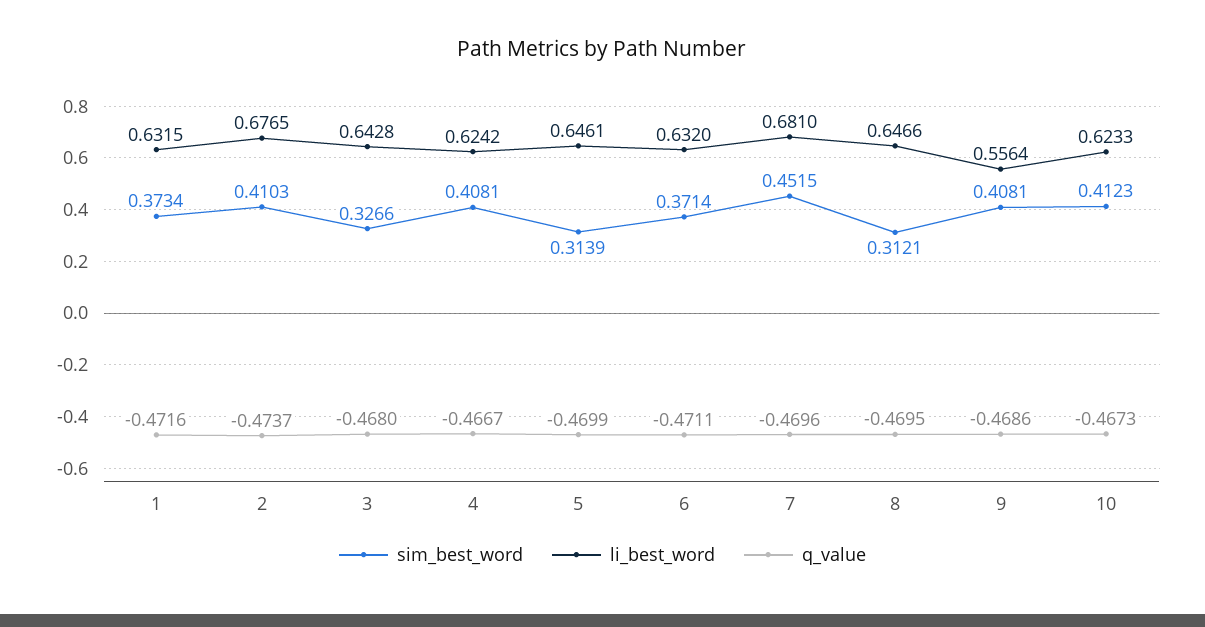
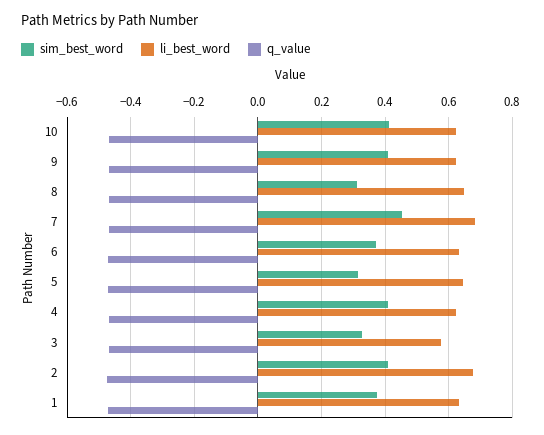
li_best_word, 3: 0.6428 -> 0.58
li_best_word, 9: 0.5564 -> 0.62

